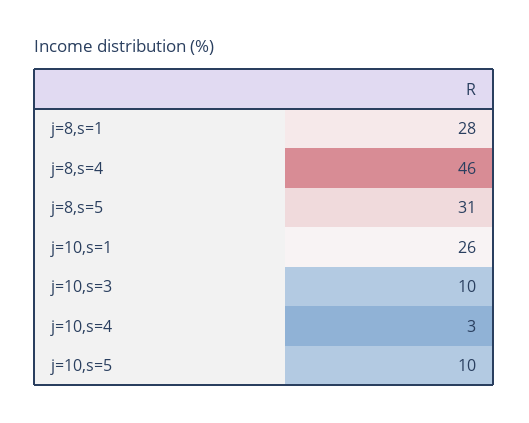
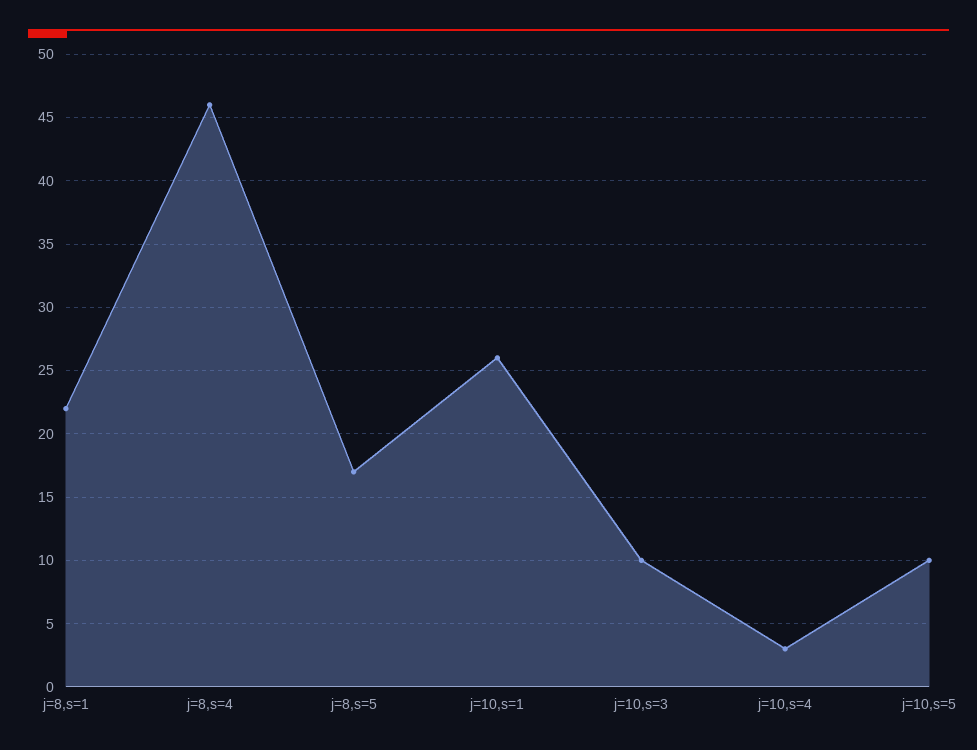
j=8,s=1: 28 -> 22
j=8,s=5: 31 -> 17

